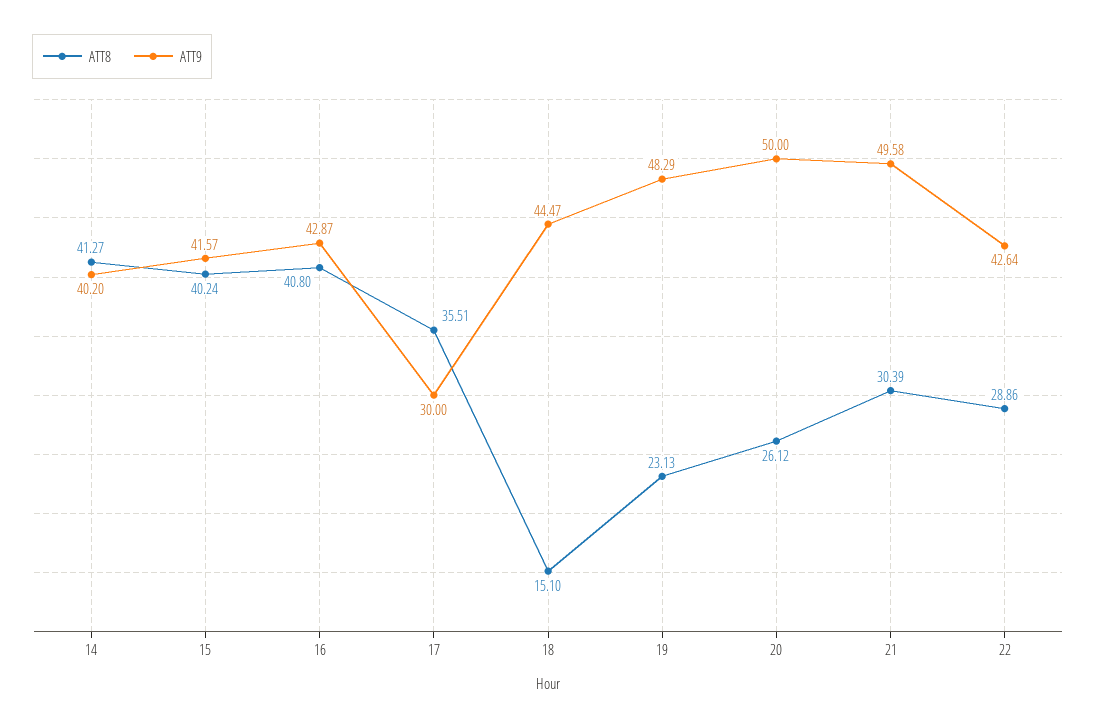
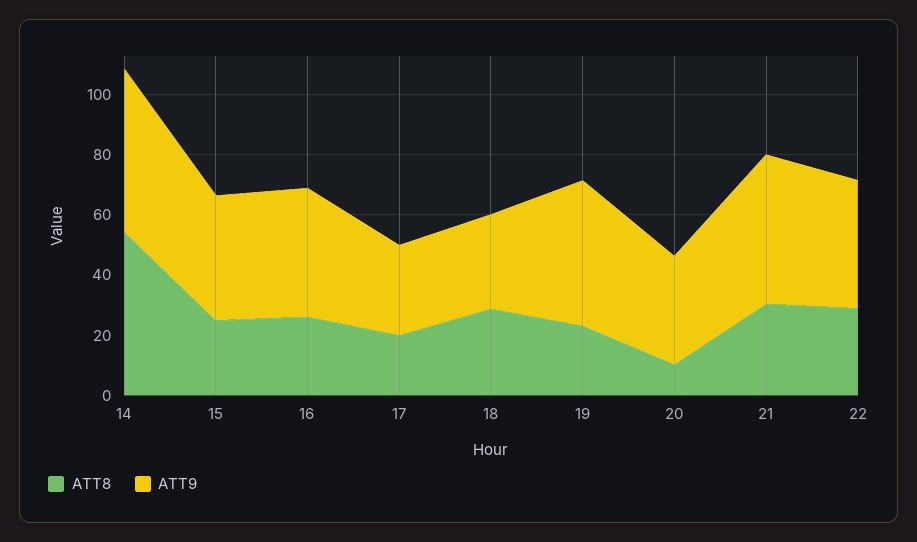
ATT8, 14: 41.27 -> 55
ATT9, 14: 40.2 -> 55
ATT8, 15: 40.24 -> 25
ATT8, 16: 40.8 -> 25
ATT8, 17: 35.51 -> 20
ATT8, 18: 15.1 -> 30
ATT9, 18: 44.47 -> 30
ATT8, 20: 26.12 -> 10
ATT9, 20: 50 -> 35

